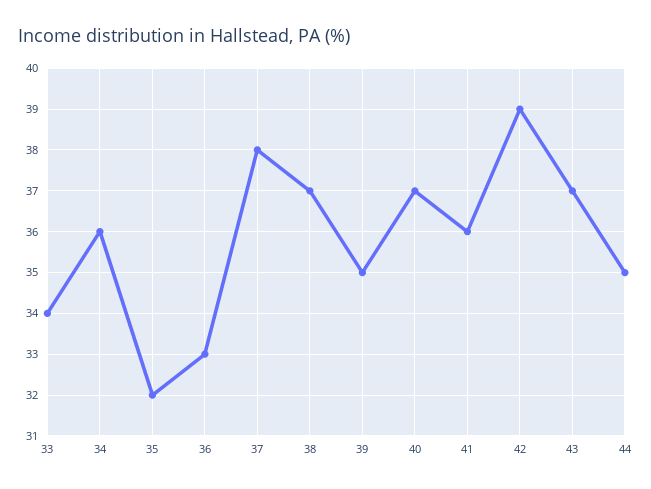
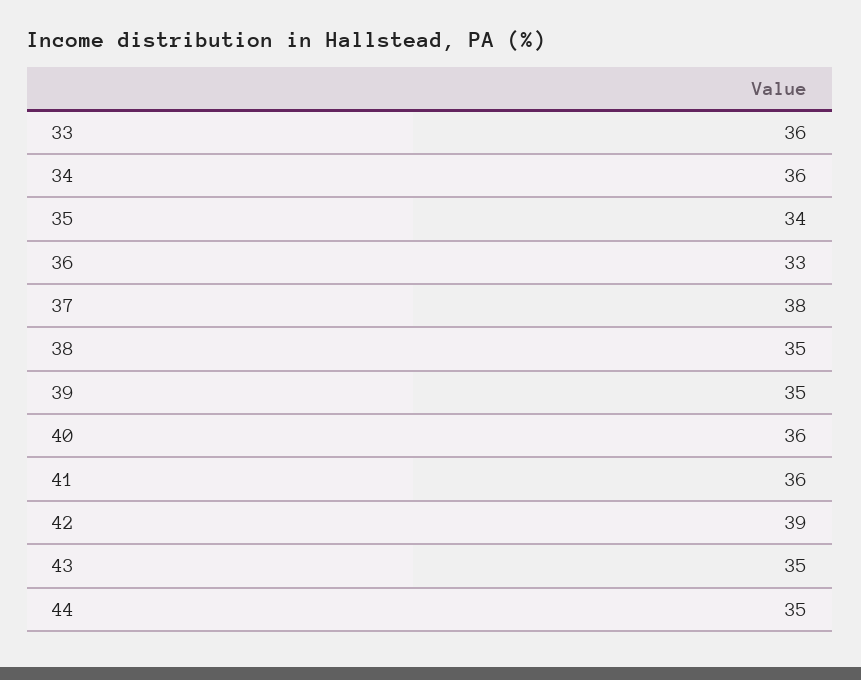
33: 34 -> 36
35: 32 -> 34
38: 37 -> 35
40: 37 -> 36
43: 37 -> 35

